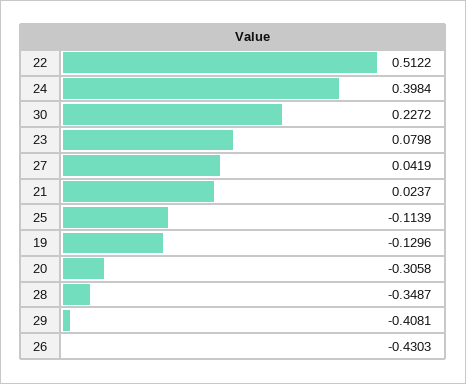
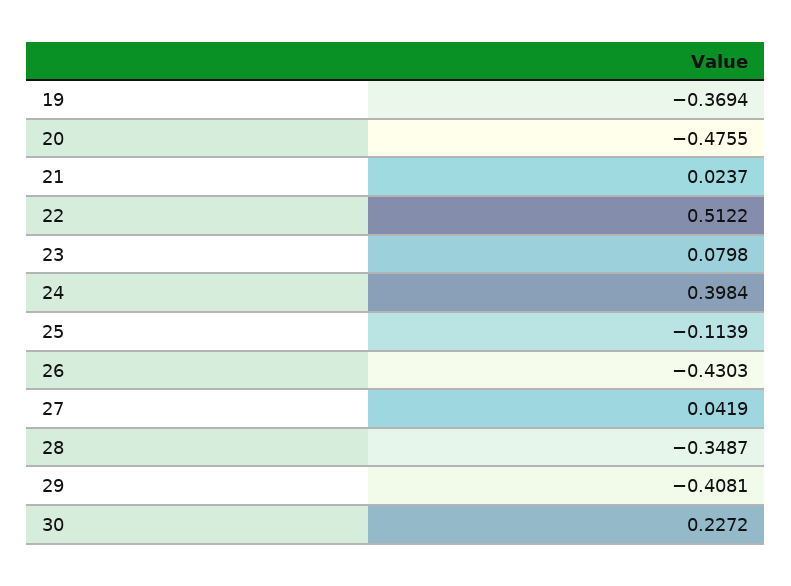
19: -0.1296 -> -0.3694
20: -0.3058 -> -0.4755

